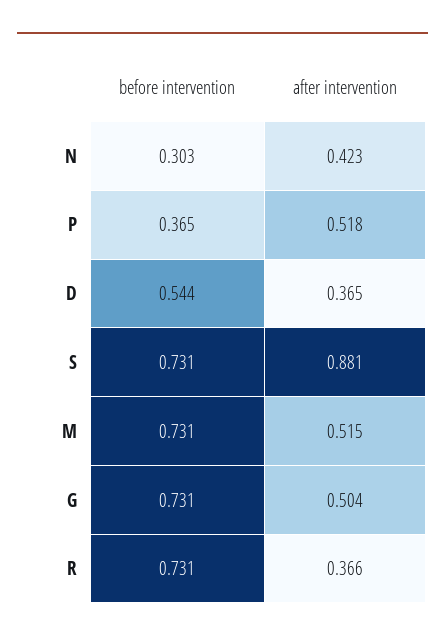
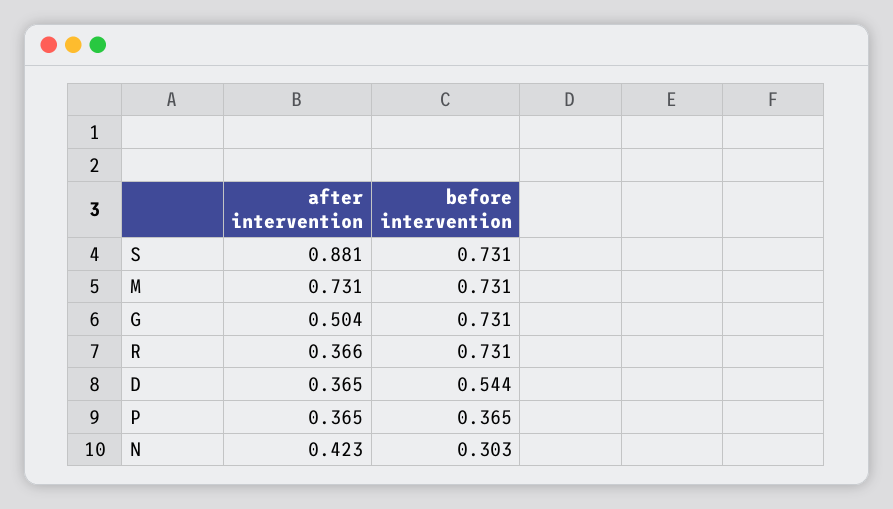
after intervention, P: 0.518 -> 0.365
after intervention, M: 0.515 -> 0.731

